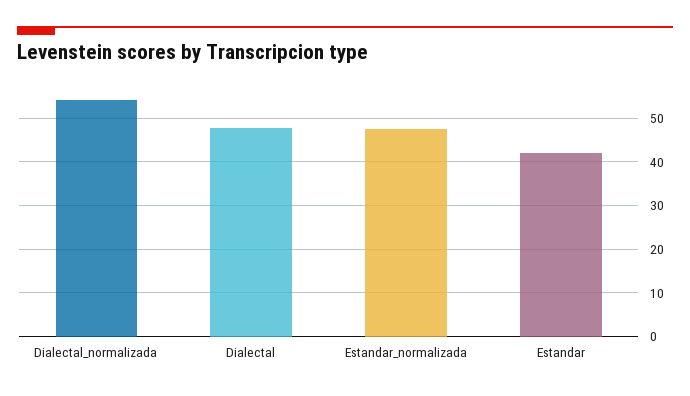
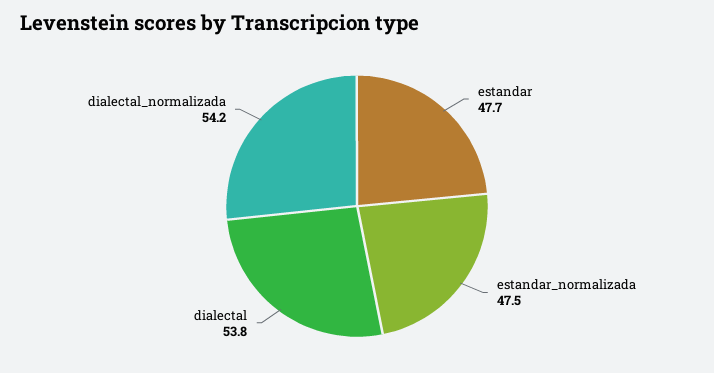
Dialectal: 48 -> 53.8
Estandar: 42 -> 47.7

